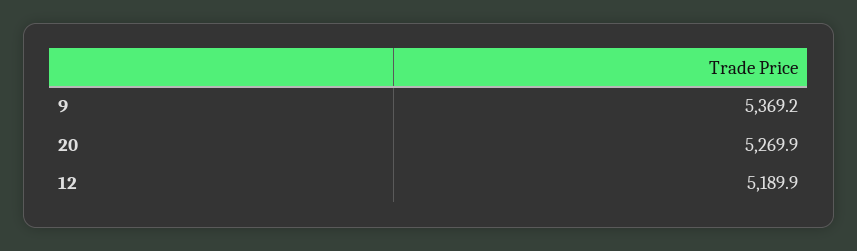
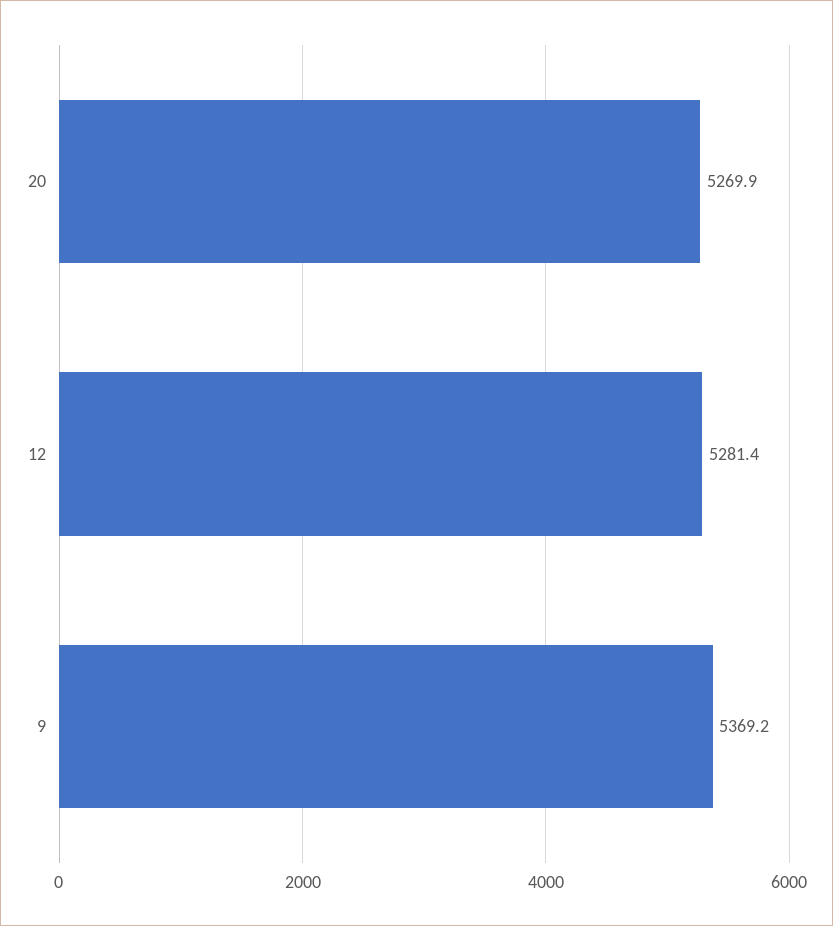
12: 5189.9 -> 5281.4

